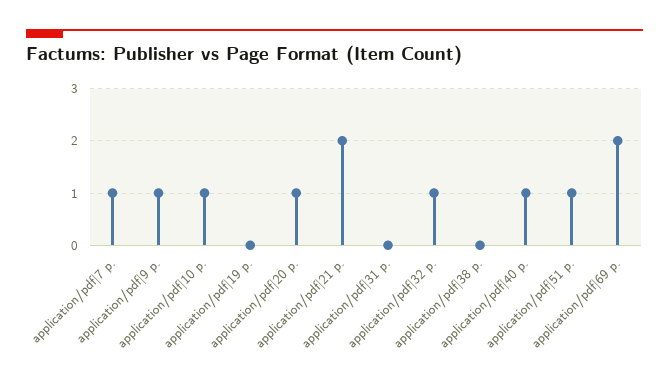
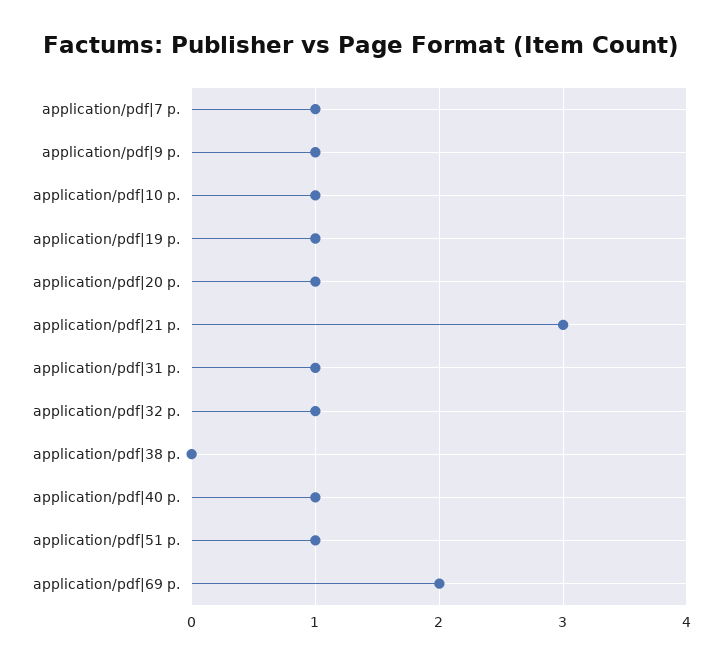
application/pdf|19 p.: 0 -> 1
application/pdf|21 p.: 2 -> 3
application/pdf|31 p.: 0 -> 1

